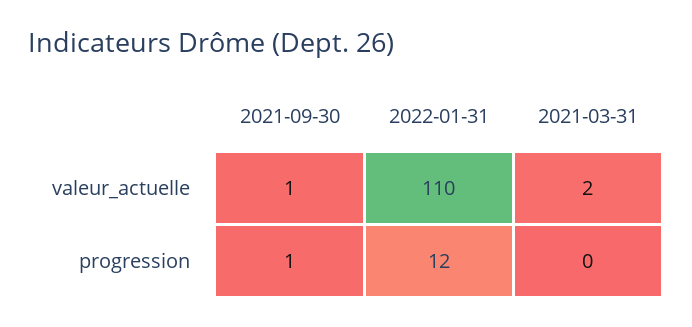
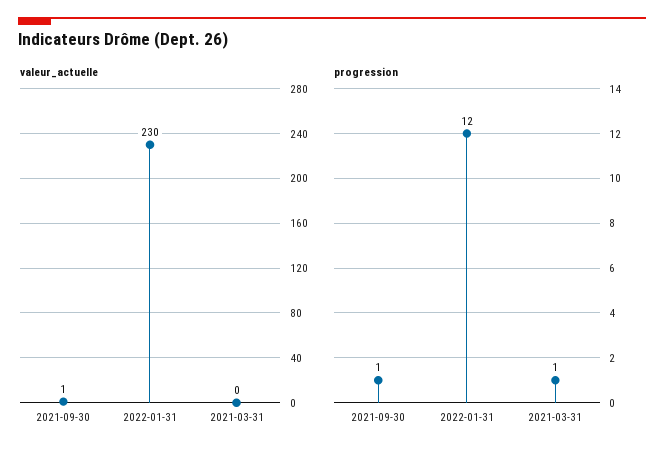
valeur_actuelle, 2022-01-31: 110 -> 230
valeur_actuelle, 2021-03-31: 2 -> 0
progression, 2021-03-31: 0 -> 1

